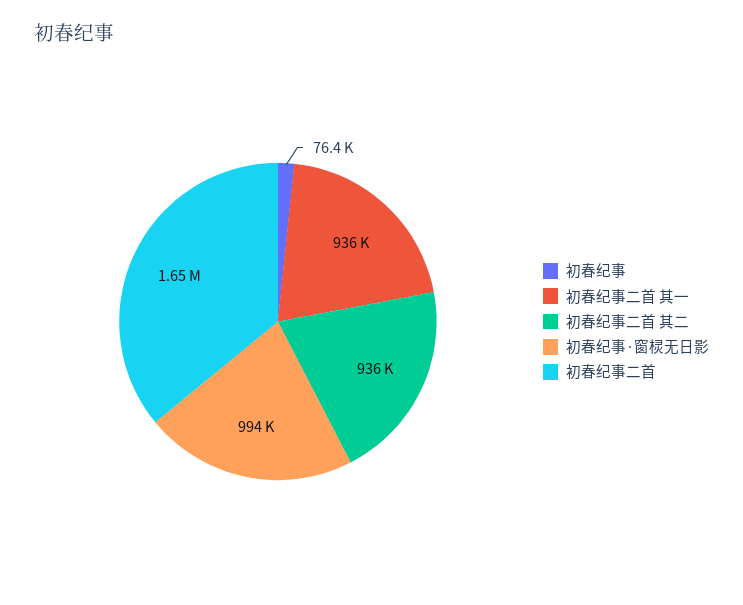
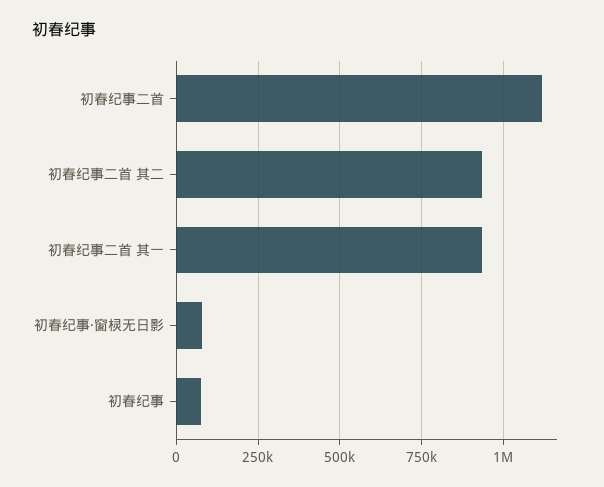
初春纪事·窗棂无日影: 994000 -> 75000
初春纪事二首: 1650000 -> 1125000

